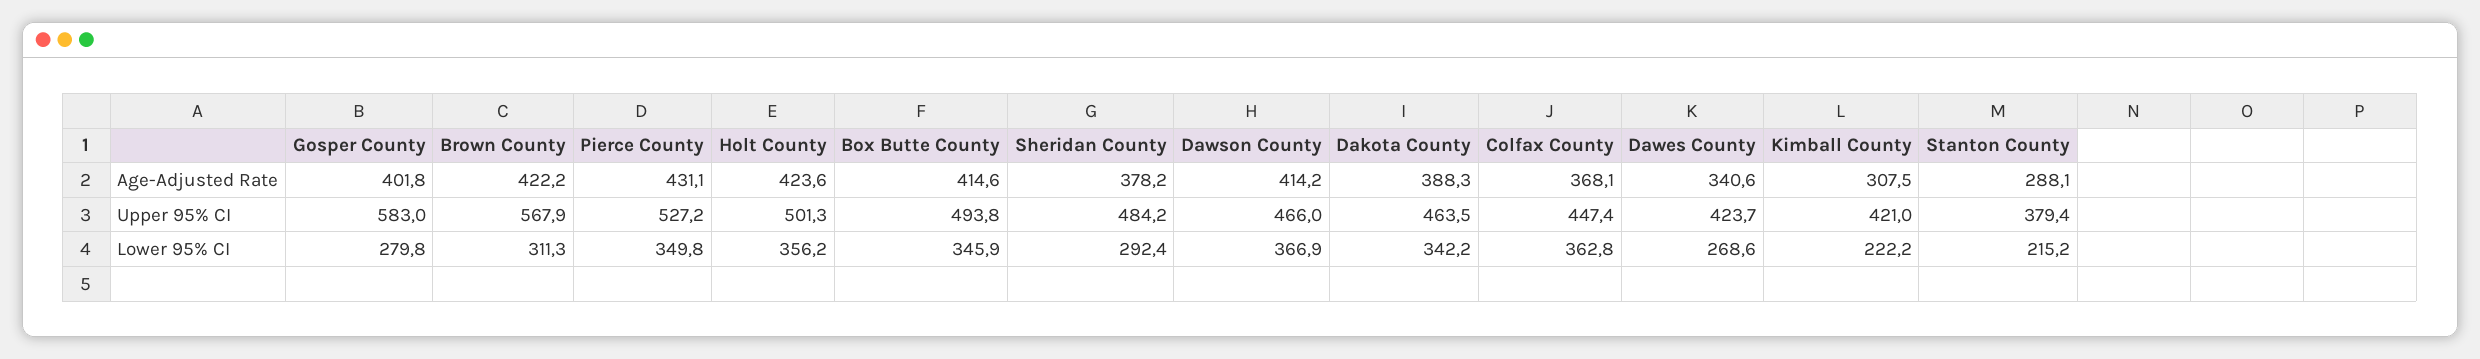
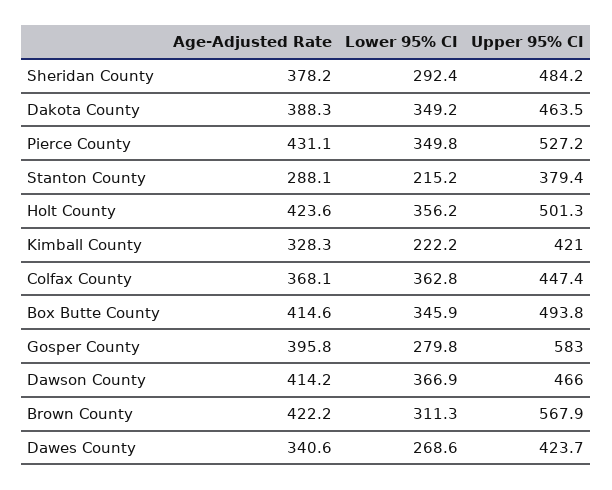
Gosper County, Age-Adjusted Rate: 401.8 -> 395.8
Kimball County, Age-Adjusted Rate: 307.5 -> 328.3
Dakota County, Lower 95% CI: 342.2 -> 349.2

